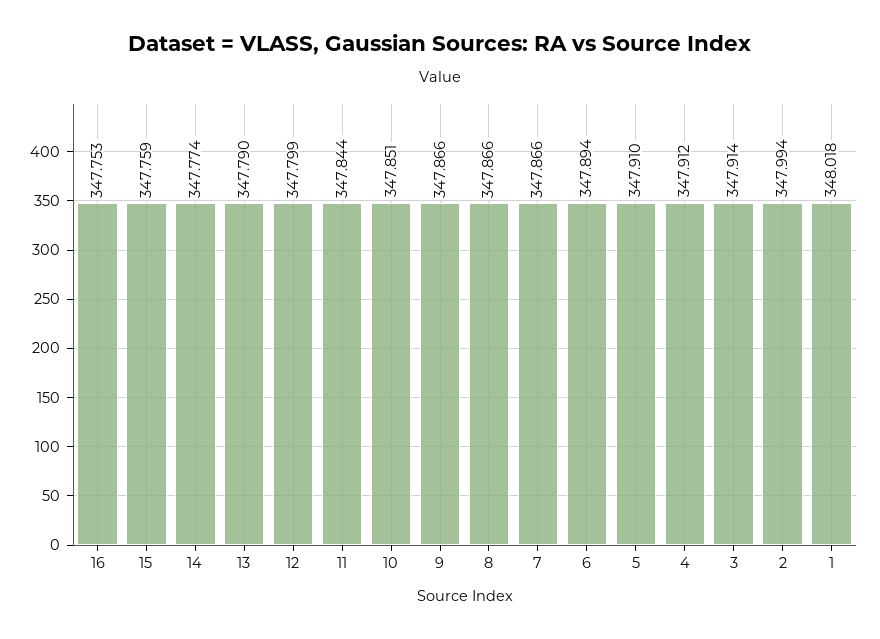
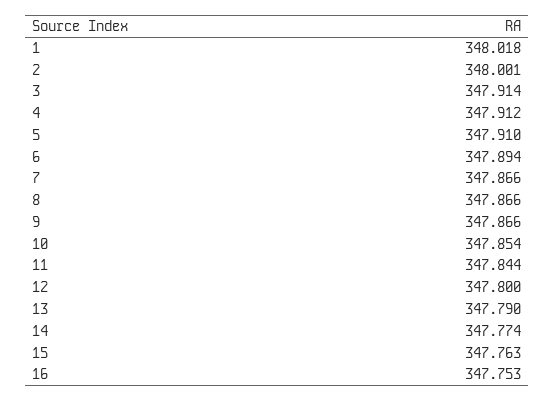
15: 347.759 -> 347.763
12: 347.799 -> 347.8
10: 347.851 -> 347.854
2: 347.994 -> 348.001

